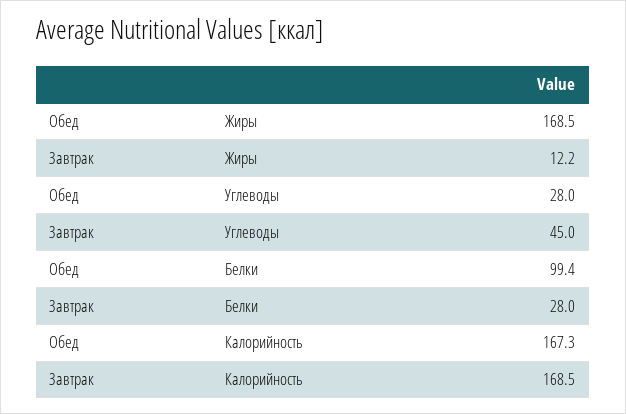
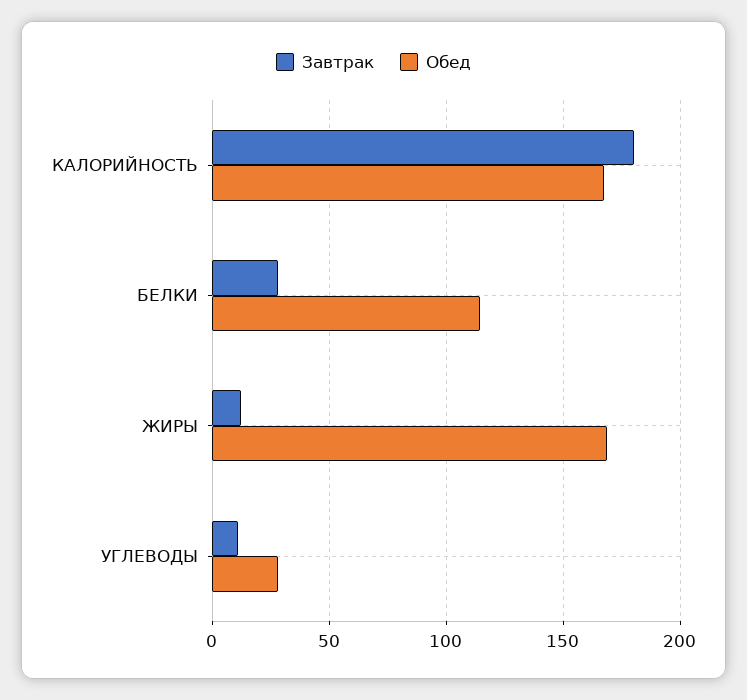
Завтрак, Углеводы: 45 -> 10
Обед, Белки: 99.4 -> 115
Завтрак, Калорийность: 168.5 -> 180

